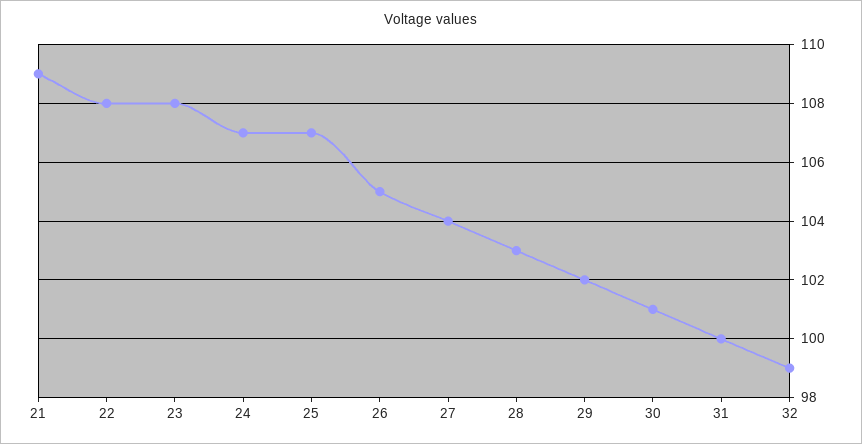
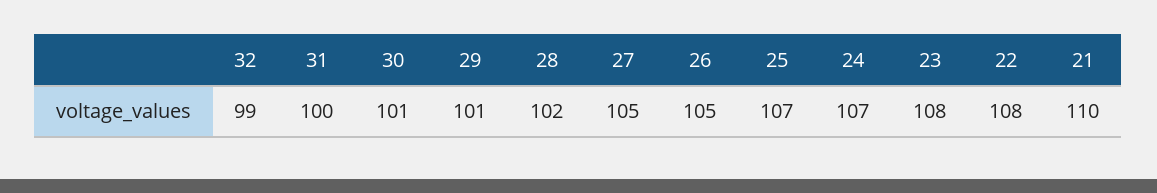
21: 109 -> 110
27: 104 -> 105
28: 103 -> 102
29: 102 -> 101

